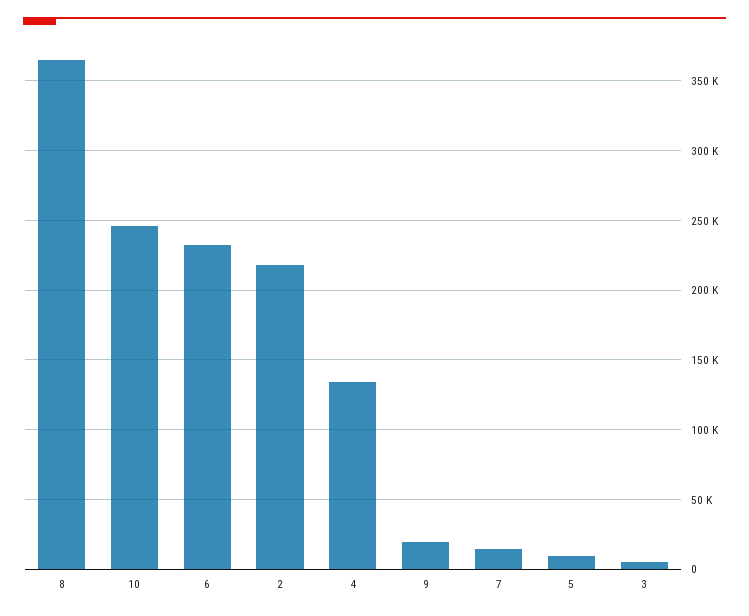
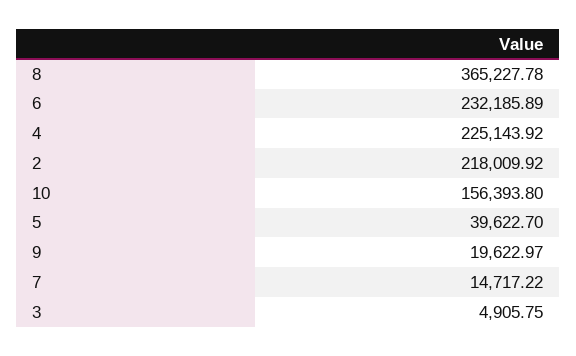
10: 245000 -> 156393.8
4: 135000 -> 225143.92
5: 10000 -> 39622.7

